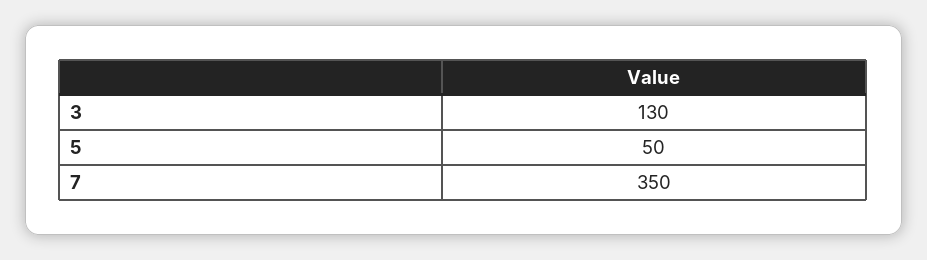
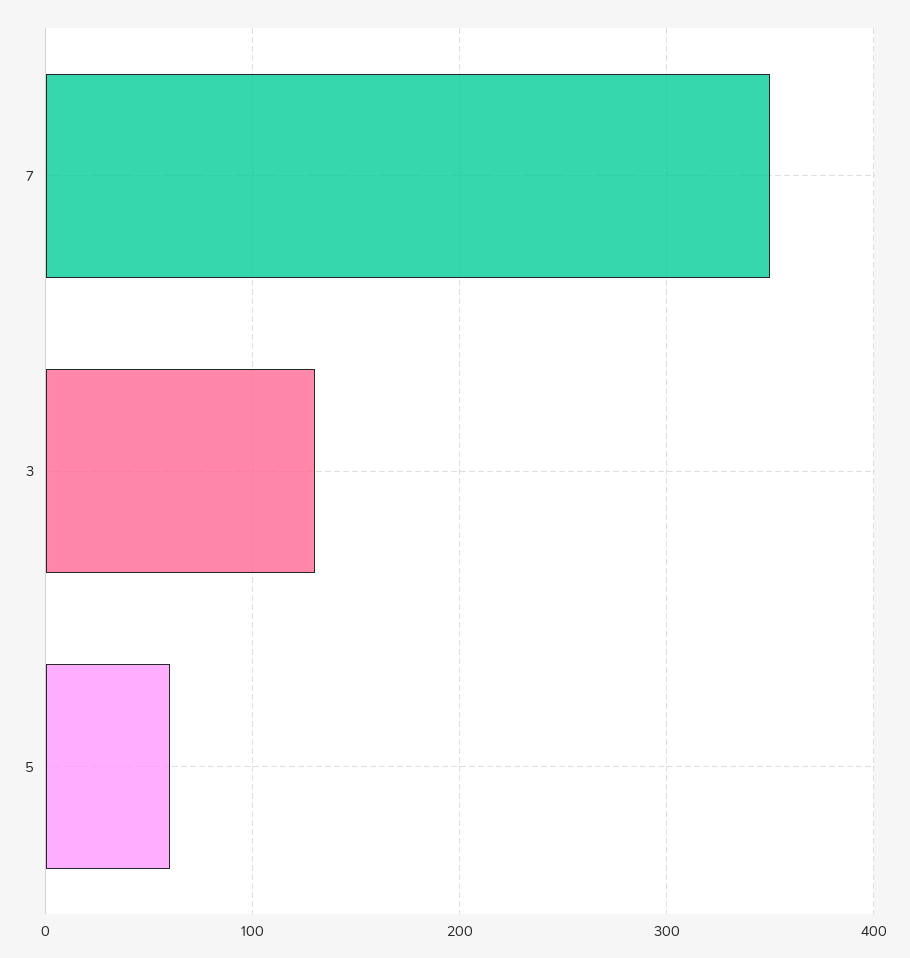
5: 50 -> 60

